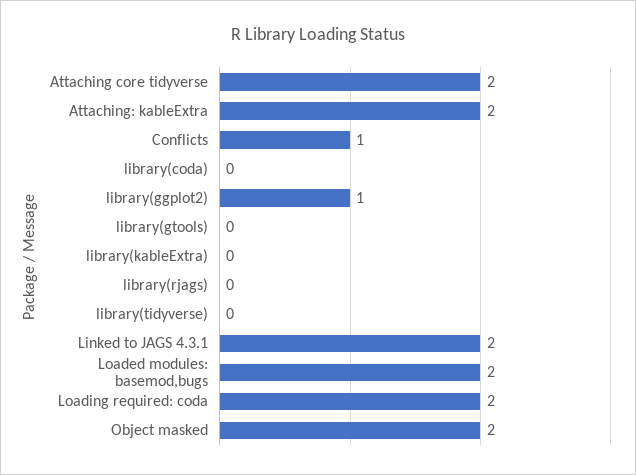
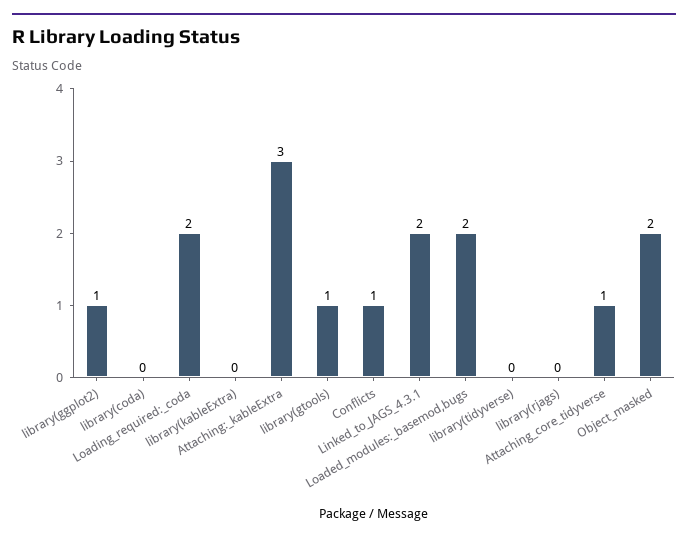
Attaching core tidyverse: 2 -> 1
Attaching: kableExtra: 2 -> 3
library(gtools): 0 -> 1

